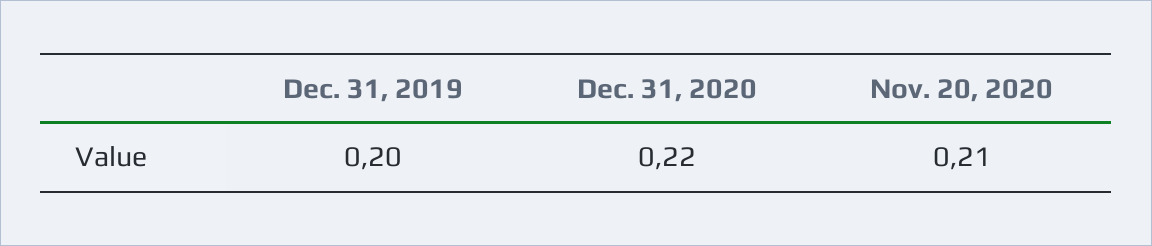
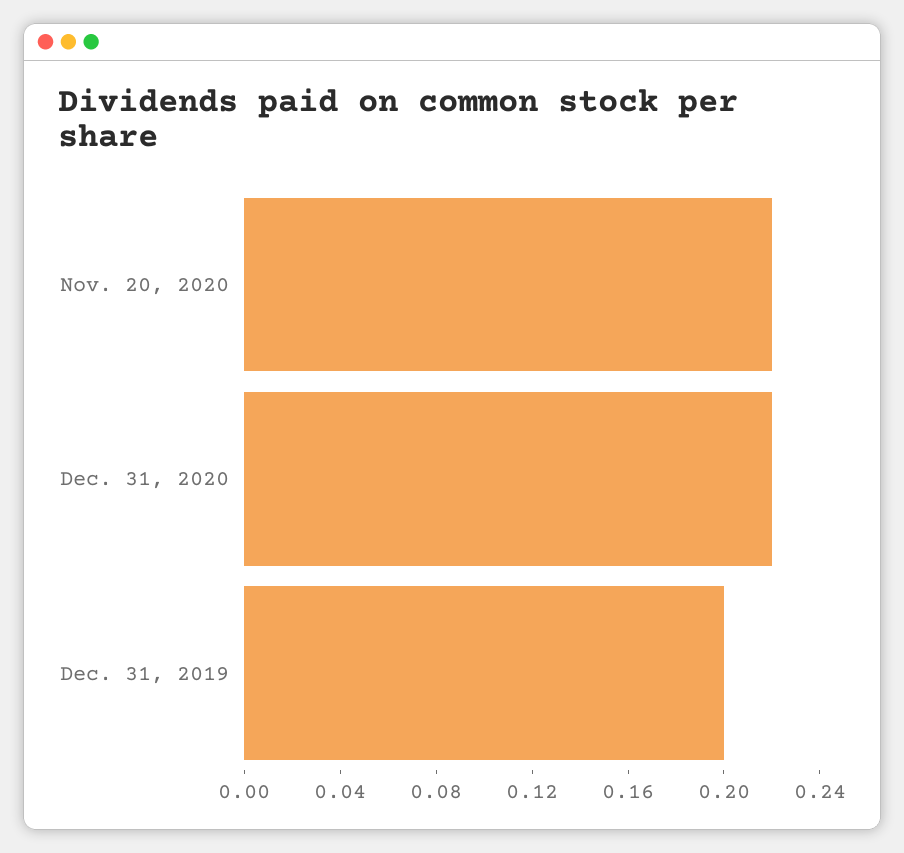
Nov. 20, 2020: 0.21 -> 0.22

